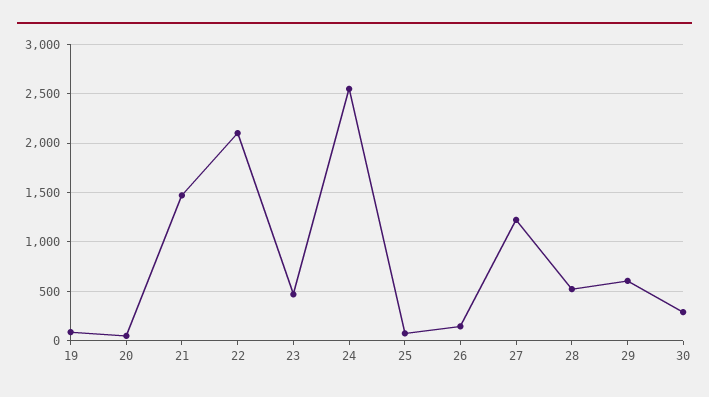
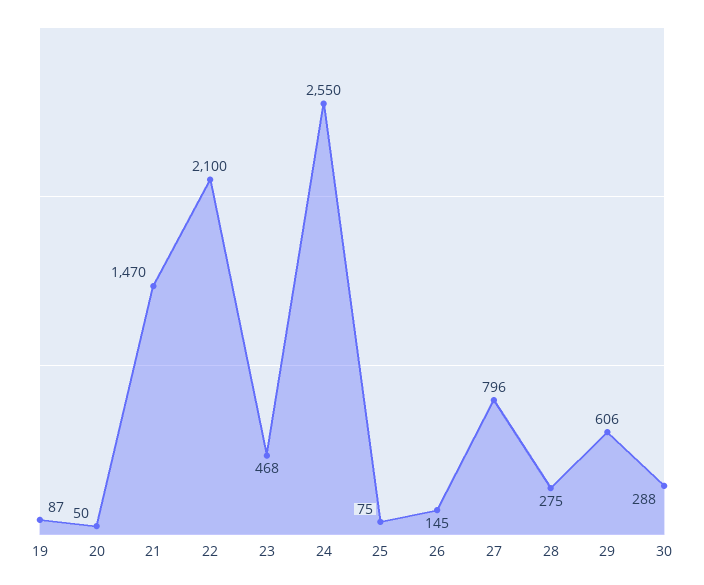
27: 1200 -> 796
28: 500 -> 275

